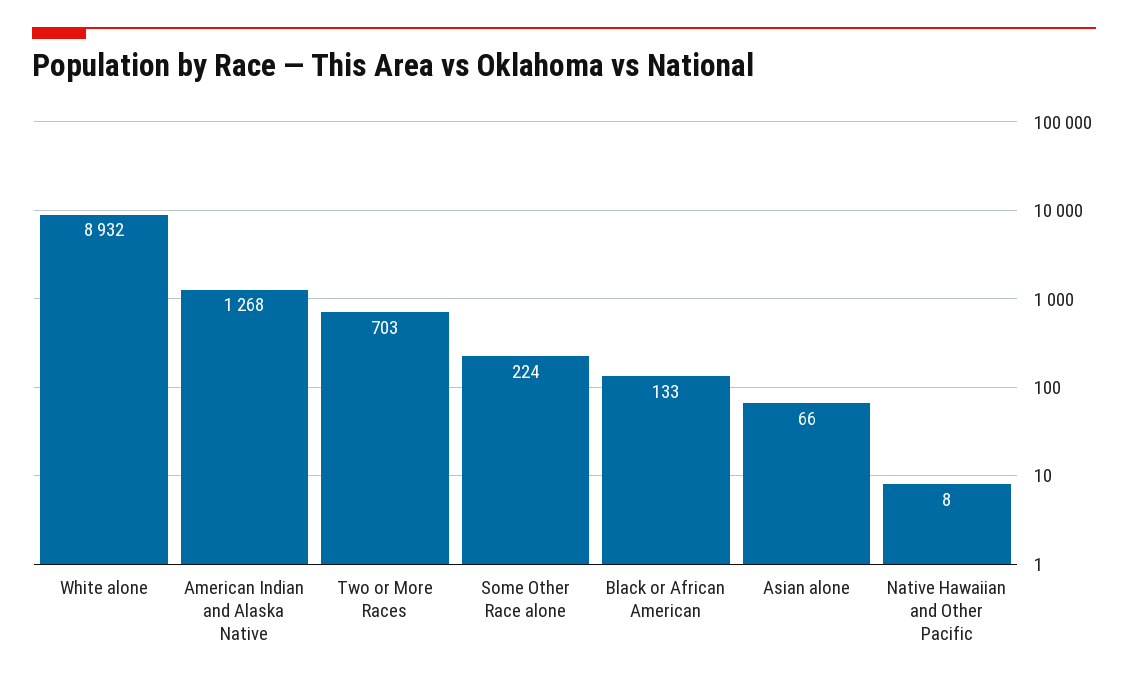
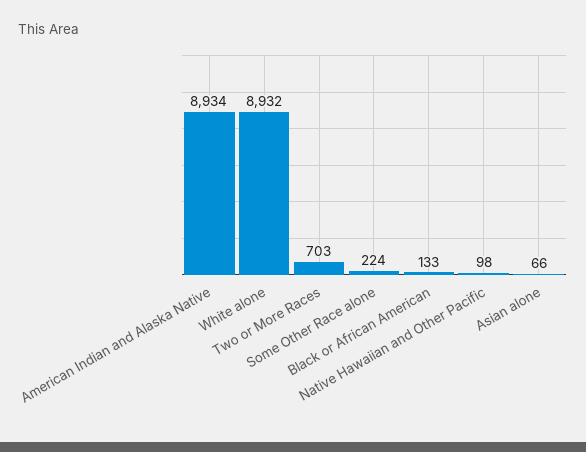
American Indian and Alaska Native: 1268 -> 8934
Native Hawaiian and Other Pacific: 8 -> 98

